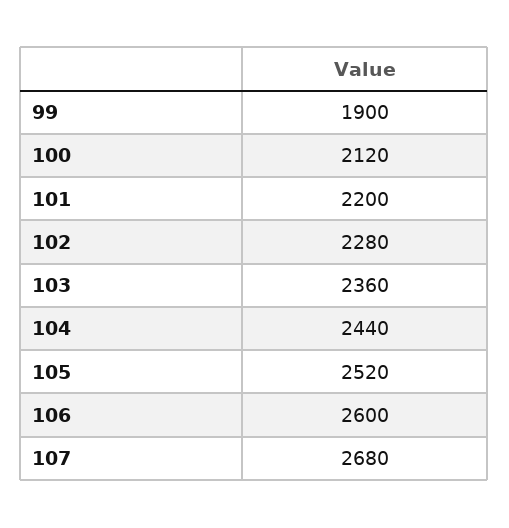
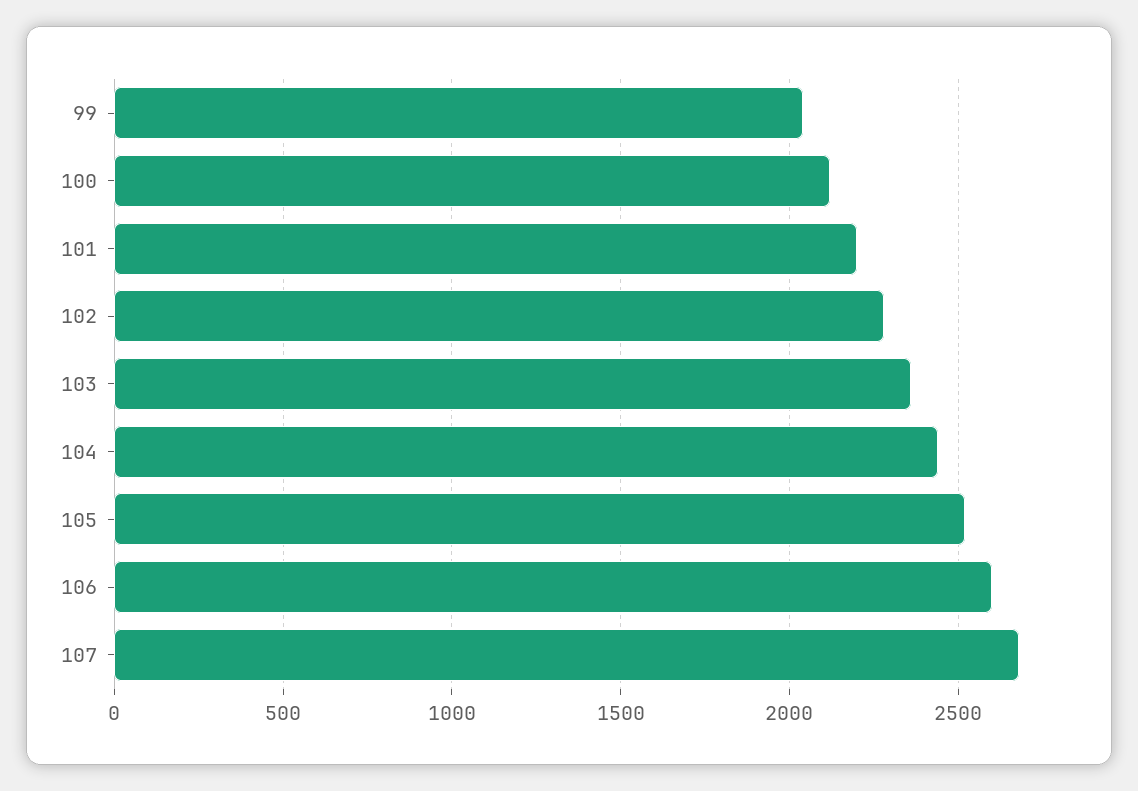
99: 1900 -> 2050

